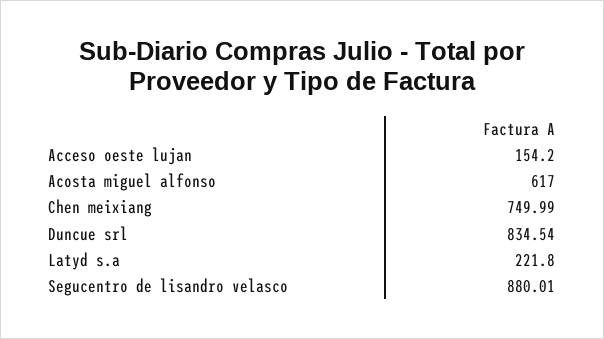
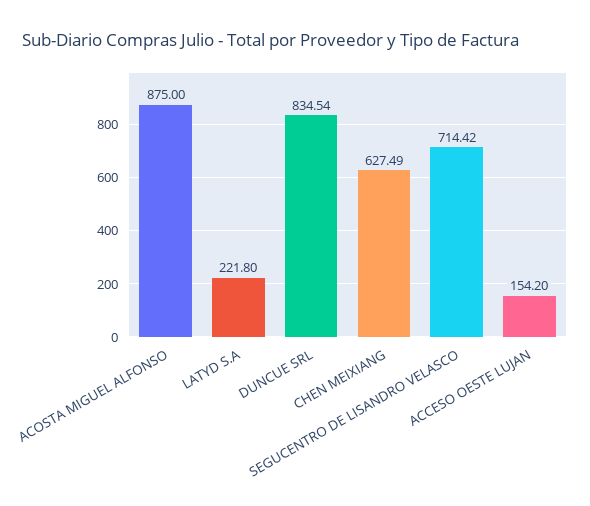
Acosta miguel alfonso: 617 -> 875
Chen meixiang: 749.99 -> 627.49
Segucentro de lisandro velasco: 880.01 -> 714.42

